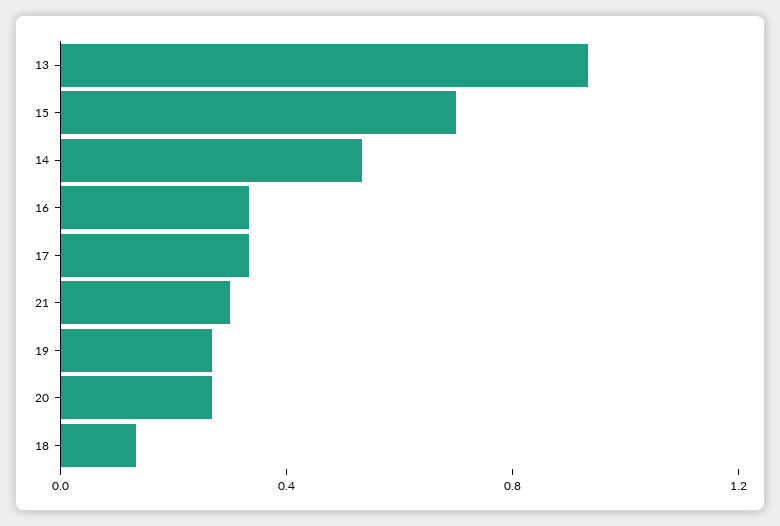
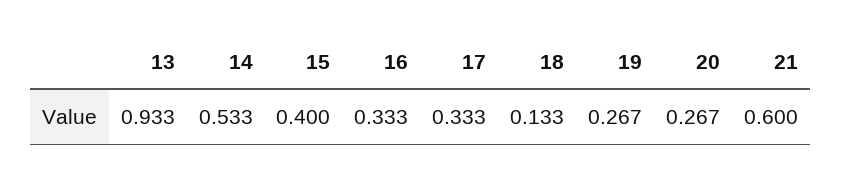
15: 0.7 -> 0.4
21: 0.3 -> 0.6

